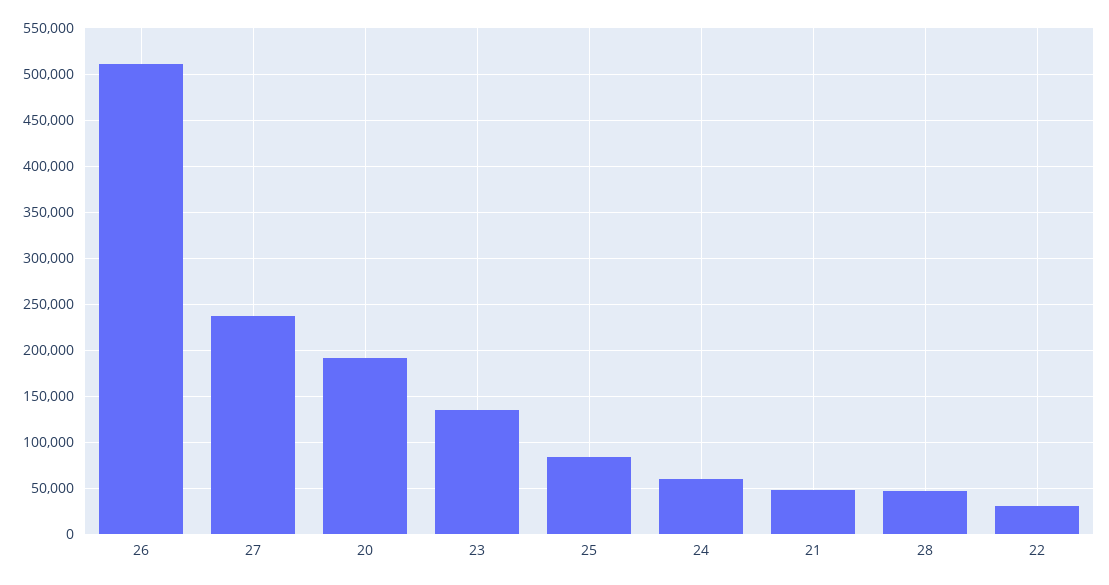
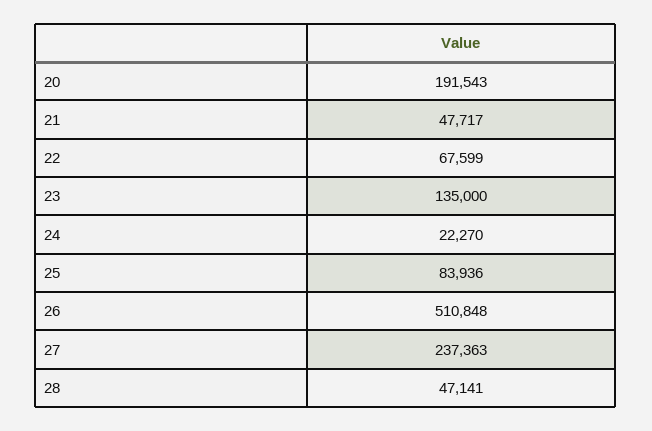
24: 60000 -> 22270
22: 30000 -> 67599

